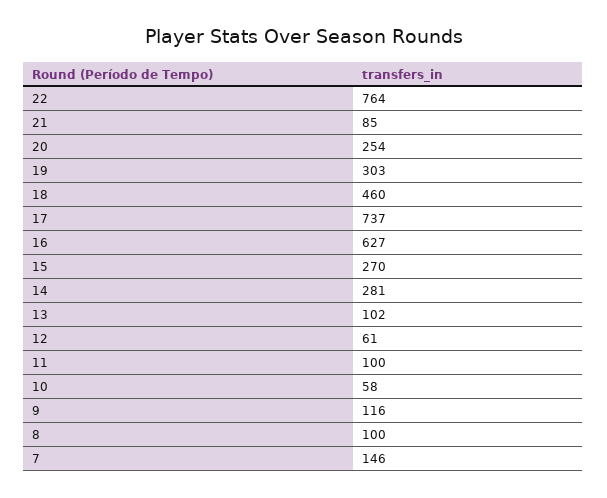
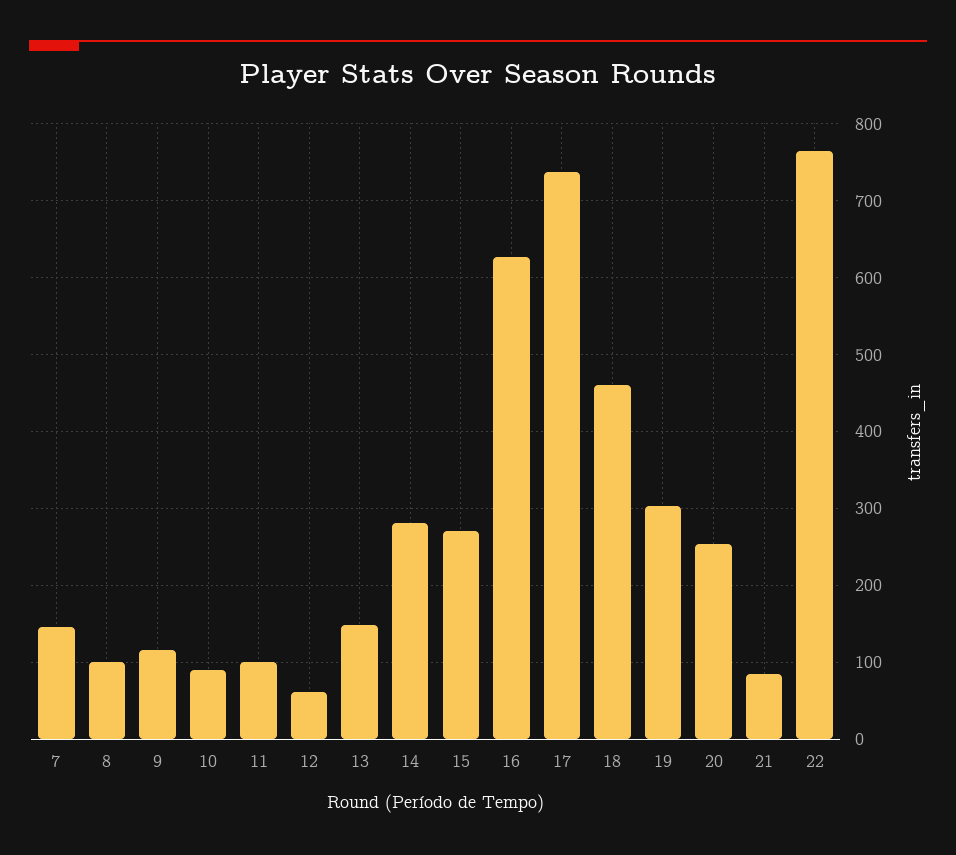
13: 102 -> 150
10: 58 -> 90

